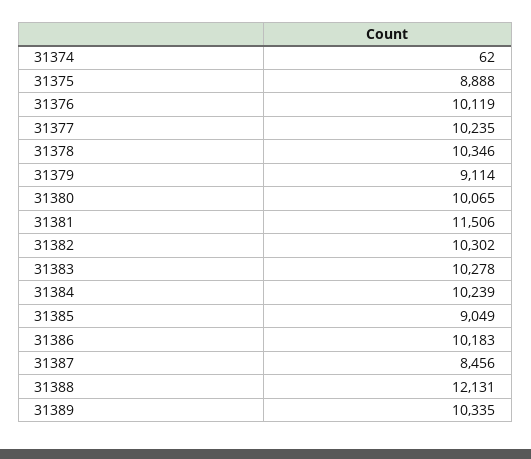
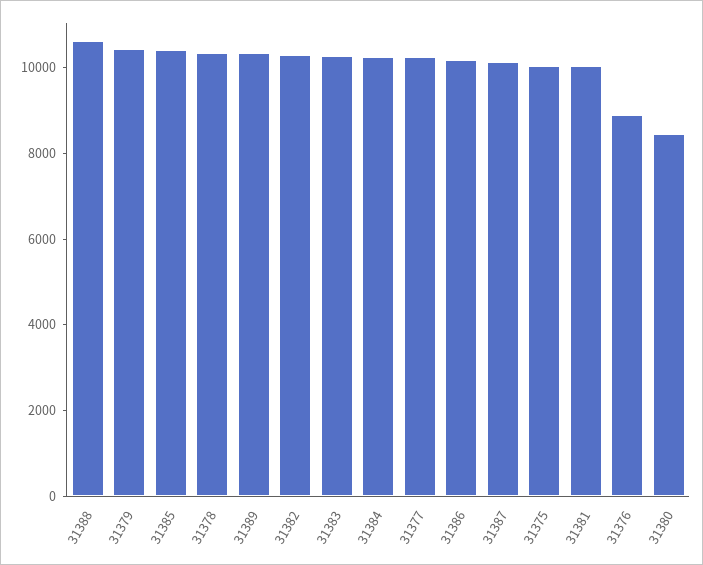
31374: 62 -> none
31375: 8888 -> 10000
31376: 10119 -> 9000
31379: 9114 -> 10500
31380: 10065 -> 8500
31381: 11506 -> 10000
31385: 9049 -> 10500
31387: 8456 -> 10000
31388: 12131 -> 10500

